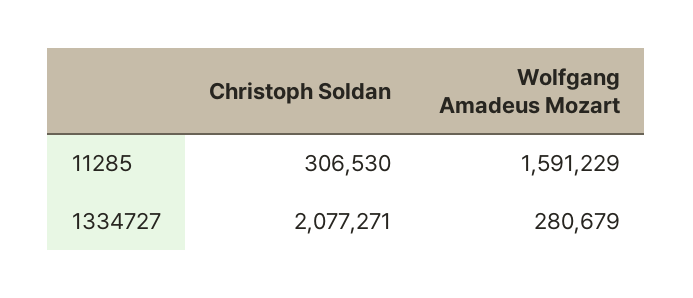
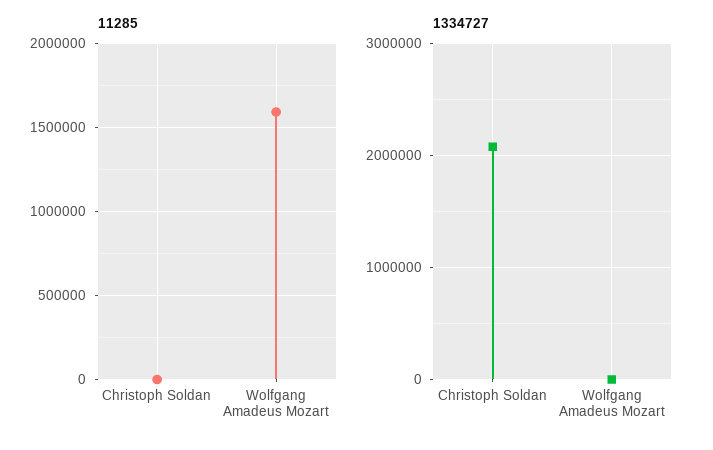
11285, Christoph Soldan: 306530 -> 0
1334727, Wolfgang Amadeus Mozart: 280679 -> 0

